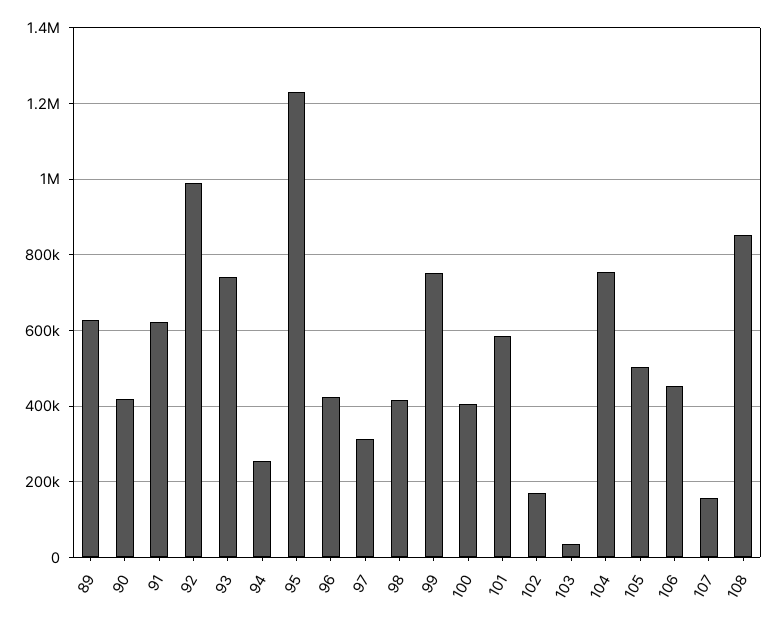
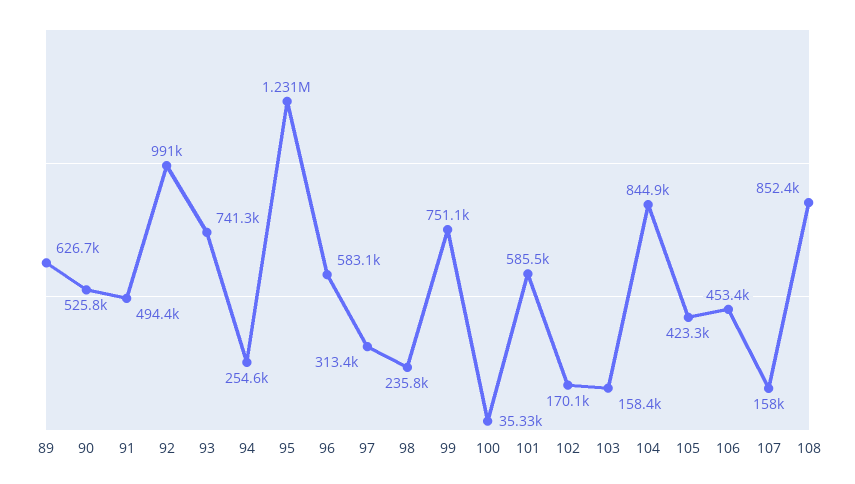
90: 420000 -> 525800
91: 620000 -> 494400
96: 420000 -> 583100
98: 420000 -> 235800
100: 400000 -> 35330
103: 40000 -> 158400
104: 760000 -> 844900
105: 500000 -> 423300

